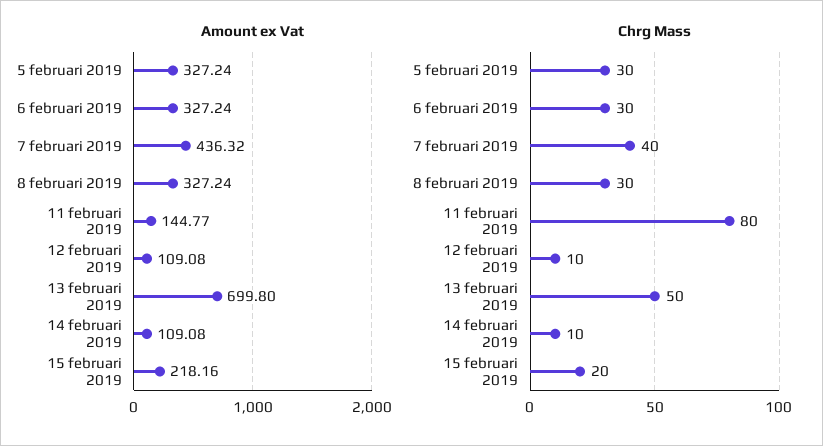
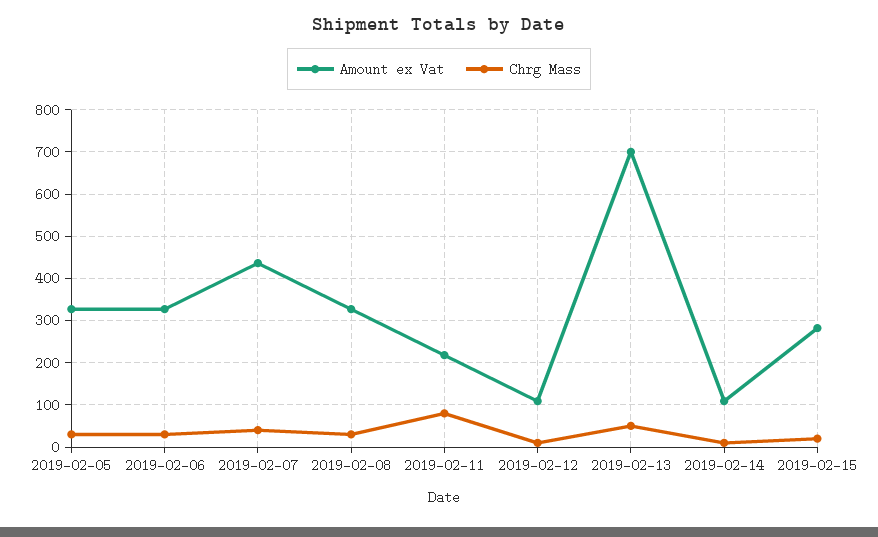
Amount ex Vat, 11 februari 2019: 144.77 -> 220
Amount ex Vat, 15 februari 2019: 218.16 -> 280

